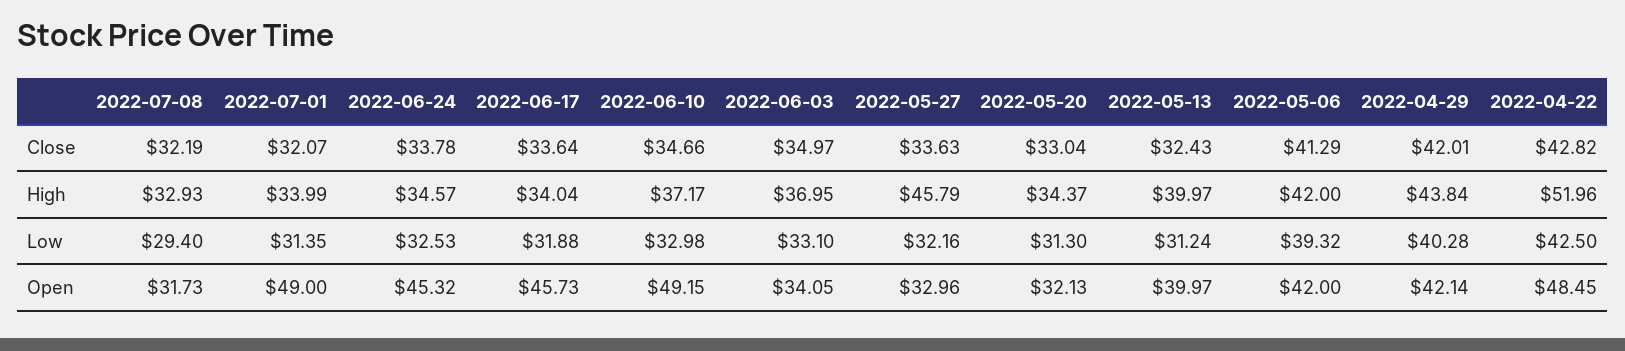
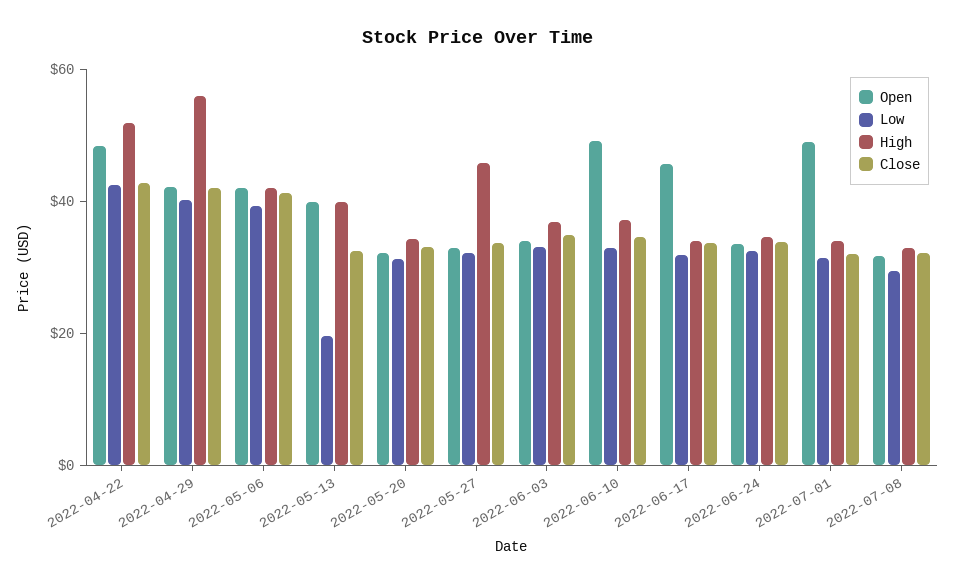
High, 2022-04-29: 43.84 -> 55
Low, 2022-05-13: 31.24 -> 20
Open, 2022-06-24: 45.32 -> 35

